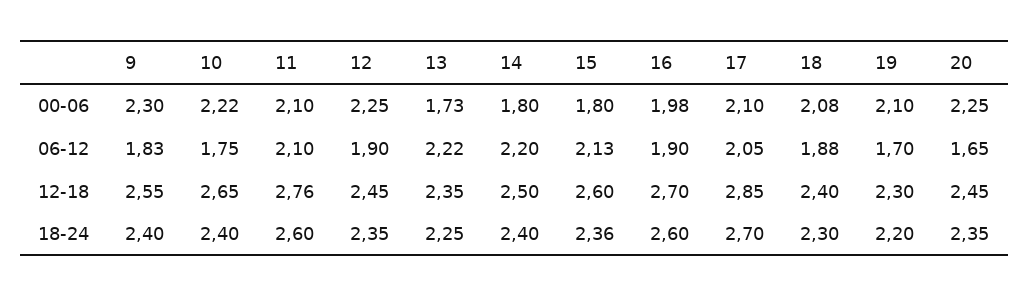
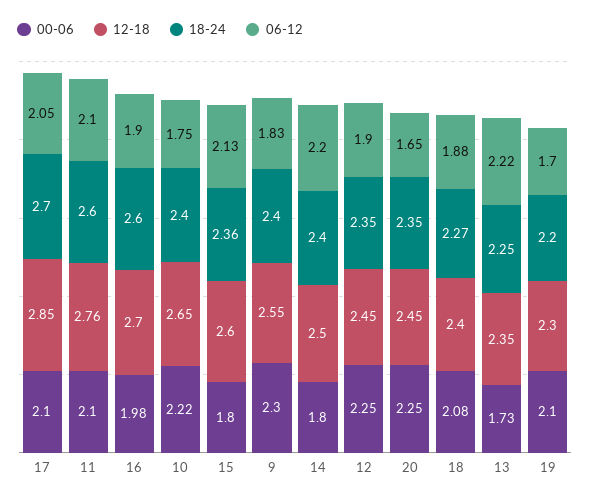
18-24, 18: 2.3 -> 2.27

